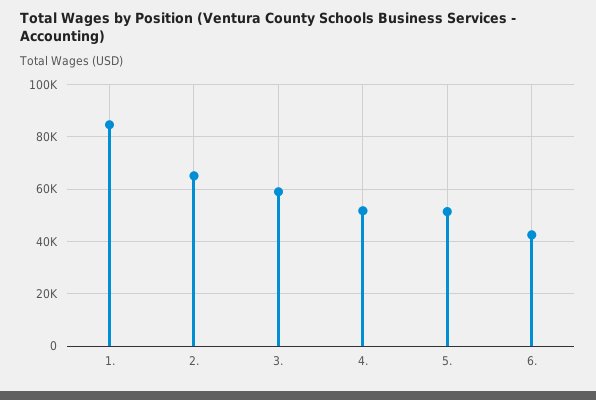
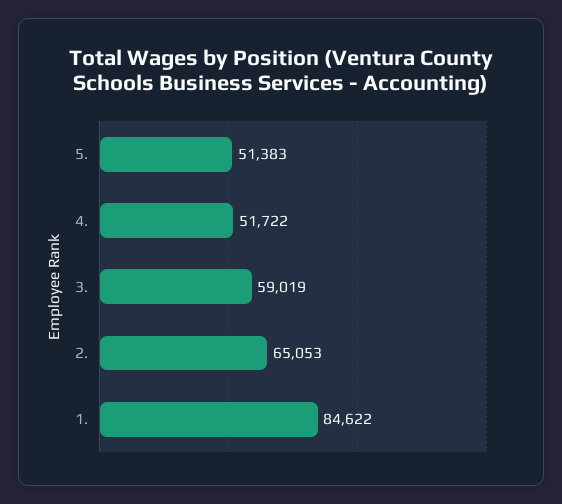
6.: 42500 -> none

